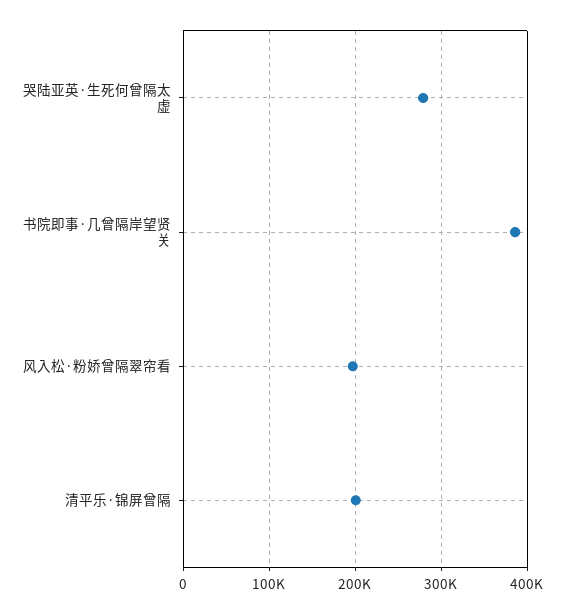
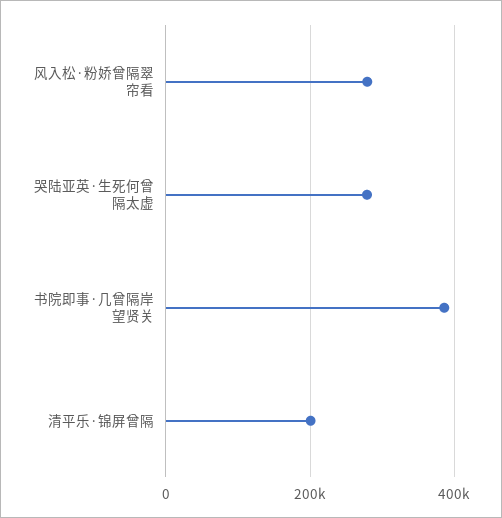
风入松·粉娇曾隔翠帘看: 200000 -> 280000

